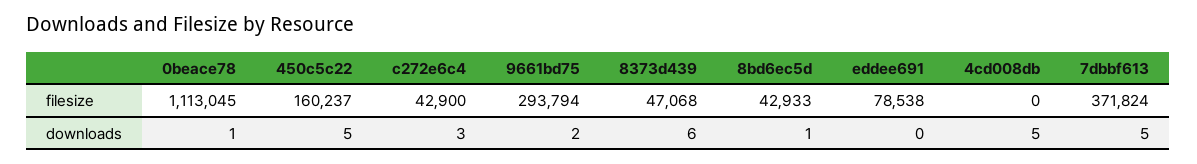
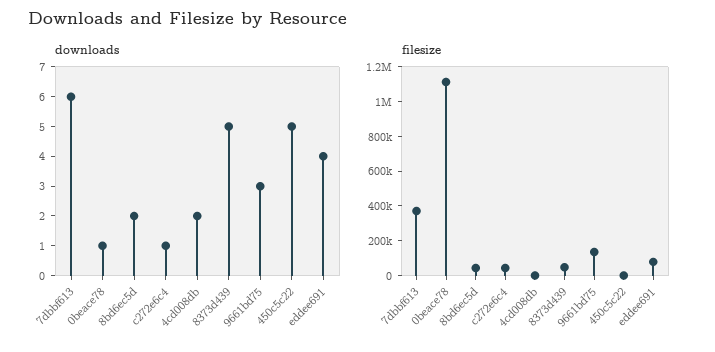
filesize, 450c5c22: 160237 -> 0
filesize, 9661bd75: 293794 -> 150000
downloads, c272e6c4: 3 -> 1
downloads, 9661bd75: 2 -> 3
downloads, 8373d439: 6 -> 5
downloads, 8bd6ec5d: 1 -> 2
downloads, eddee691: 0 -> 4
downloads, 4cd008db: 5 -> 2
downloads, 7dbbf613: 5 -> 6

